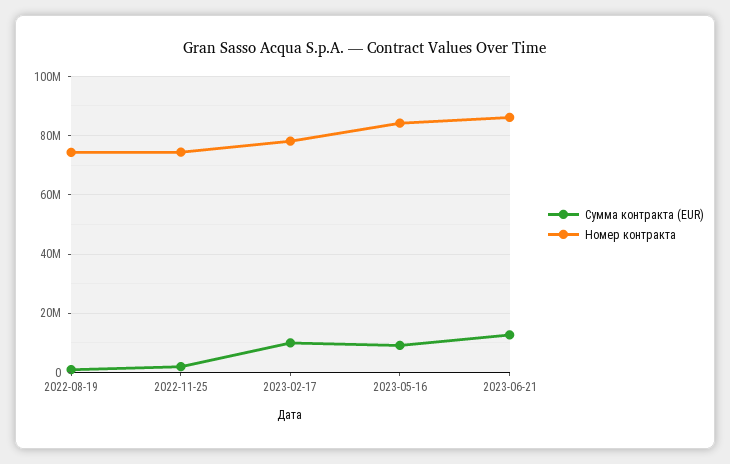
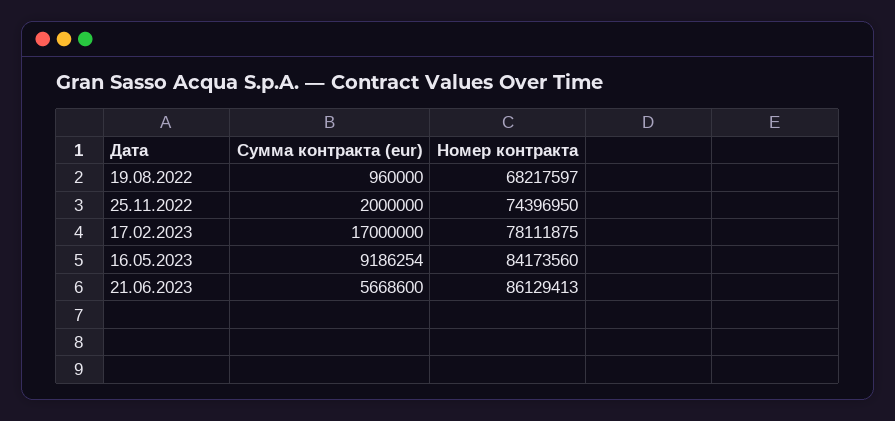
Номер контракта, 2022-08-19: 75000000 -> 68217597
Сумма контракта (EUR), 2023-02-17: 10000000 -> 17000000
Сумма контракта (EUR), 2023-06-21: 12500000 -> 5668600

